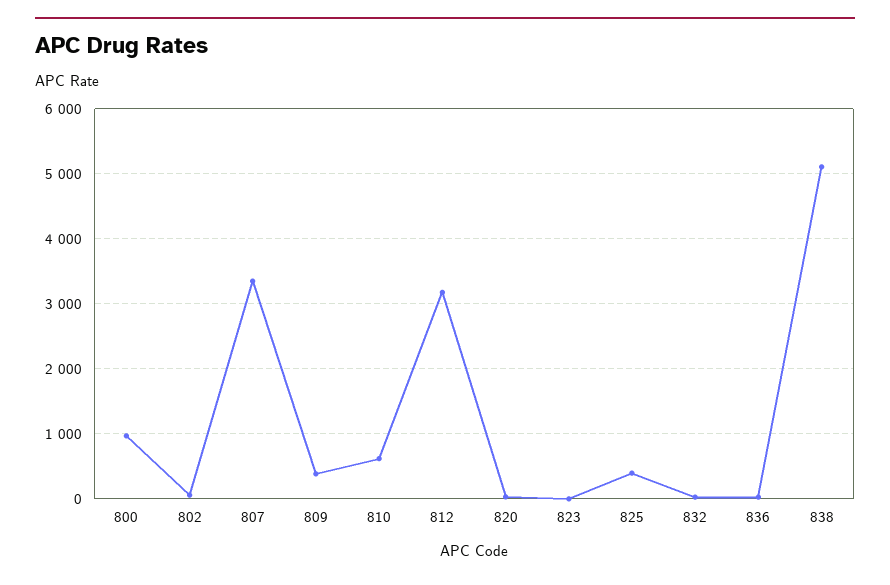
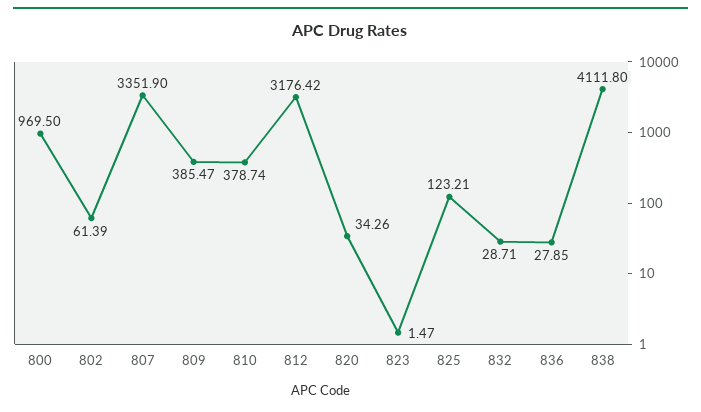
810: 600 -> 378.74
825: 400 -> 123.21
838: 5100 -> 4111.8

